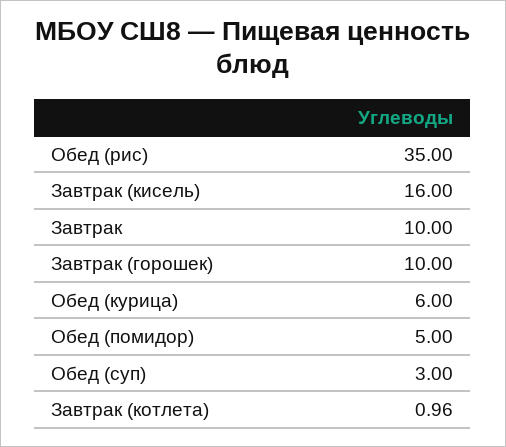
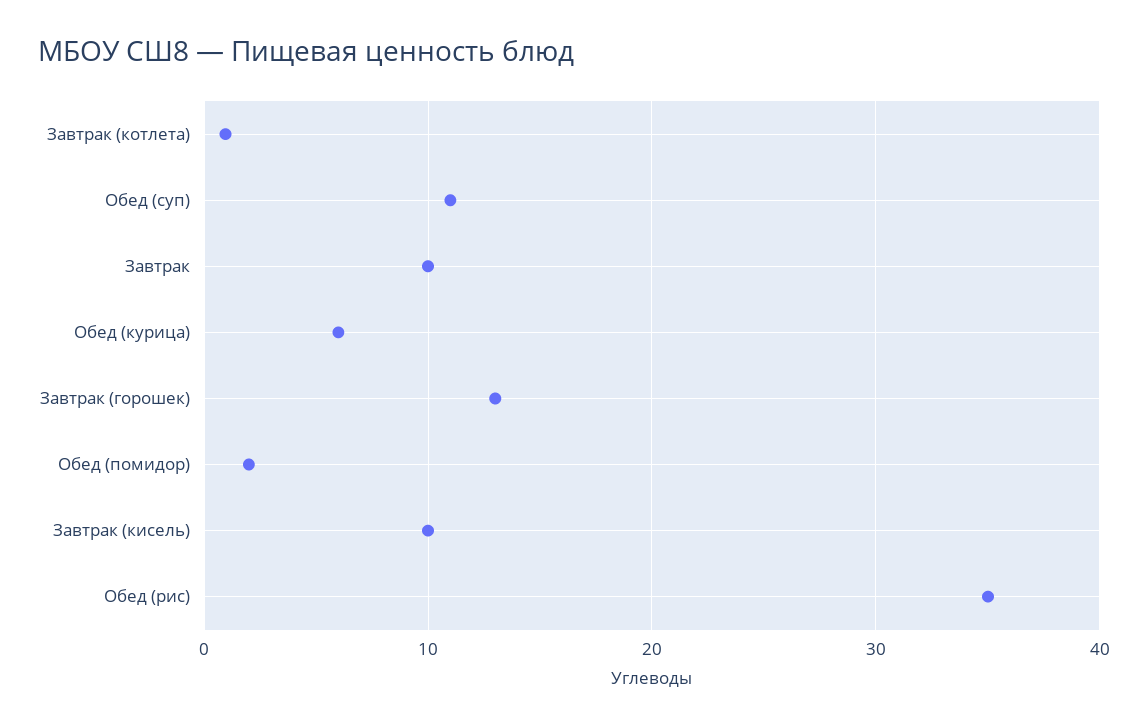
Завтрак (кисель): 16 -> 10
Завтрак (горошек): 10 -> 13
Обед (помидор): 5 -> 2
Обед (суп): 3 -> 11

